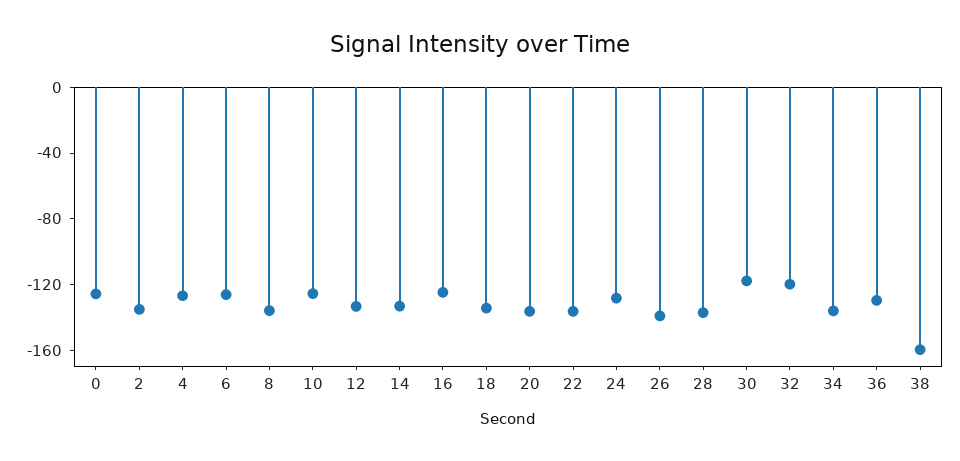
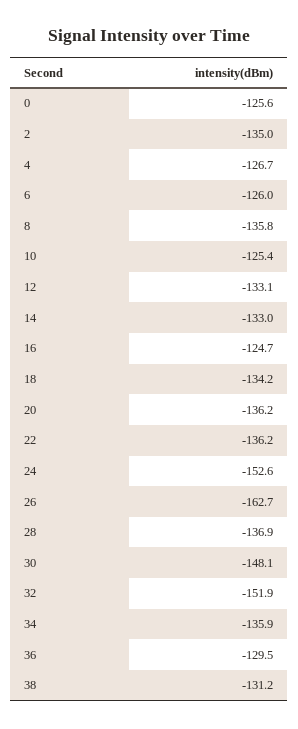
24: -130 -> -152.6
26: -140 -> -162.7
30: -120 -> -148.1
32: -120 -> -151.9
38: -160 -> -131.2

